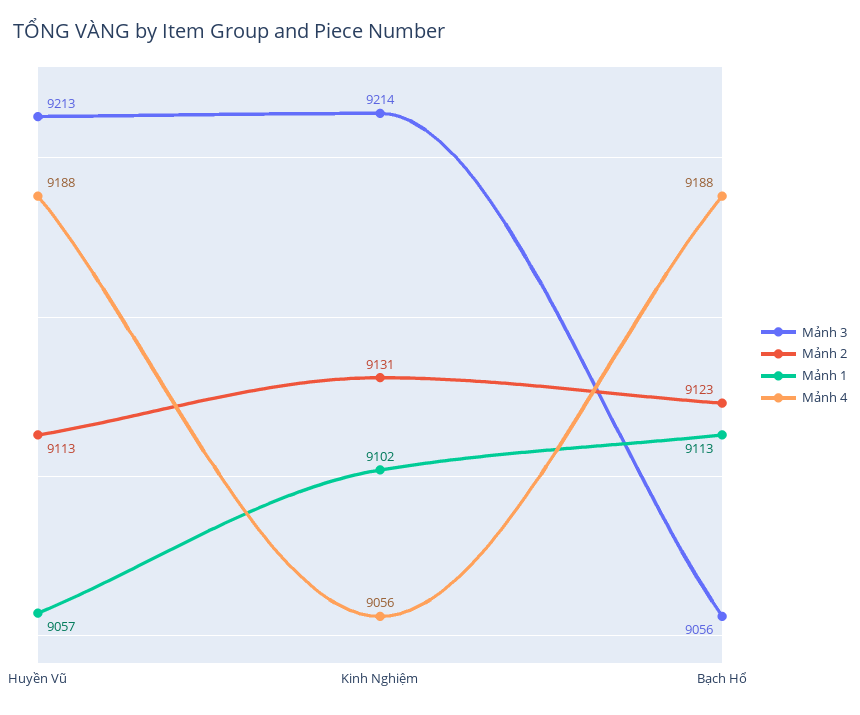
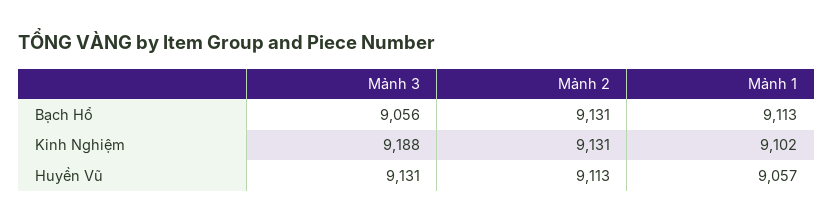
Mảnh 3, Huyền Vũ: 9213 -> 9131
Mảnh 4, Huyền Vũ: 9188 -> none
Mảnh 3, Kinh Nghiệm: 9214 -> 9188
Mảnh 4, Kinh Nghiệm: 9056 -> none
Mảnh 2, Bạch Hổ: 9123 -> 9131
Mảnh 4, Bạch Hổ: 9188 -> none

